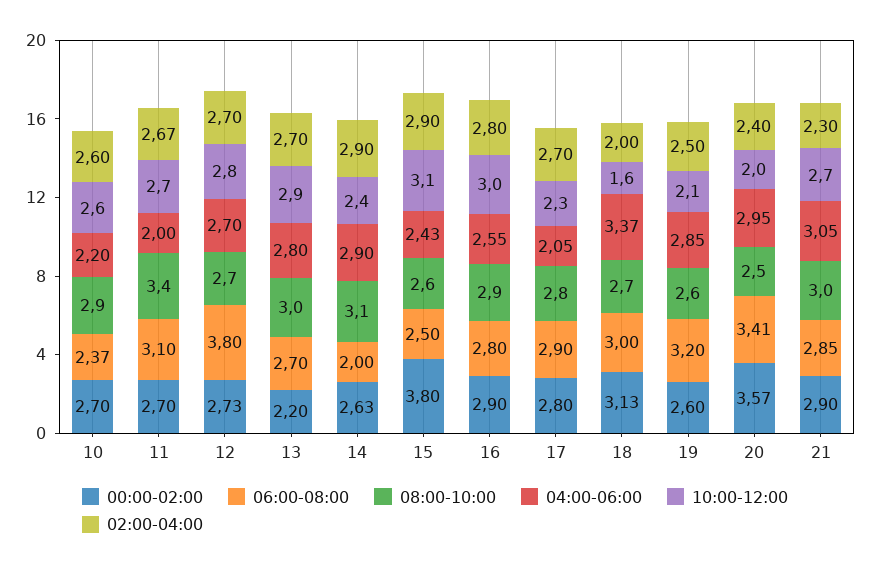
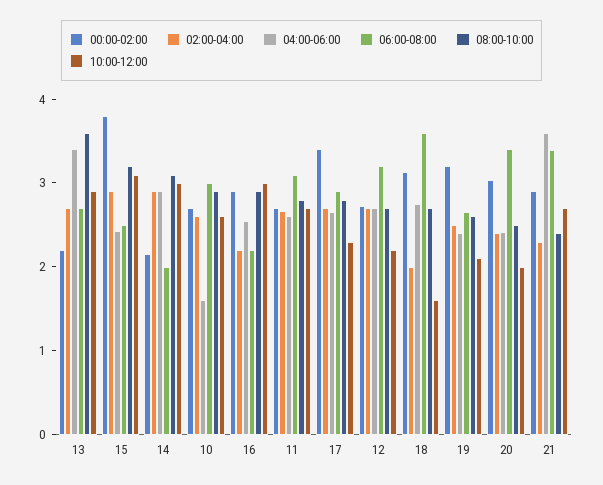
06:00-08:00, 10: 2.37 -> 3
04:00-06:00, 10: 2.2 -> 1.6
08:00-10:00, 11: 3.4 -> 2.8
04:00-06:00, 11: 2 -> 2.6
06:00-08:00, 12: 3.8 -> 3.2
10:00-12:00, 12: 2.8 -> 2.2
08:00-10:00, 13: 3 -> 3.6
04:00-06:00, 13: 2.8 -> 3.4
00:00-02:00, 14: 2.63 -> 2.2
10:00-12:00, 14: 2.4 -> 3
08:00-10:00, 15: 2.6 -> 3.2
06:00-08:00, 16: 2.8 -> 2.2
02:00-04:00, 16: 2.8 -> 2.2
00:00-02:00, 17: 2.8 -> 3.4
04:00-06:00, 17: 2.05 -> 2.6
06:00-08:00, 18: 3 -> 3.6
04:00-06:00, 18: 3.37 -> 2.8
00:00-02:00, 19: 2.6 -> 3.2
06:00-08:00, 19: 3.2 -> 2.6
04:00-06:00, 19: 2.85 -> 2.4
00:00-02:00, 20: 3.57 -> 3
04:00-06:00, 20: 2.95 -> 2.4
06:00-08:00, 21: 2.85 -> 3.4
08:00-10:00, 21: 3 -> 2.4
04:00-06:00, 21: 3.05 -> 3.6

